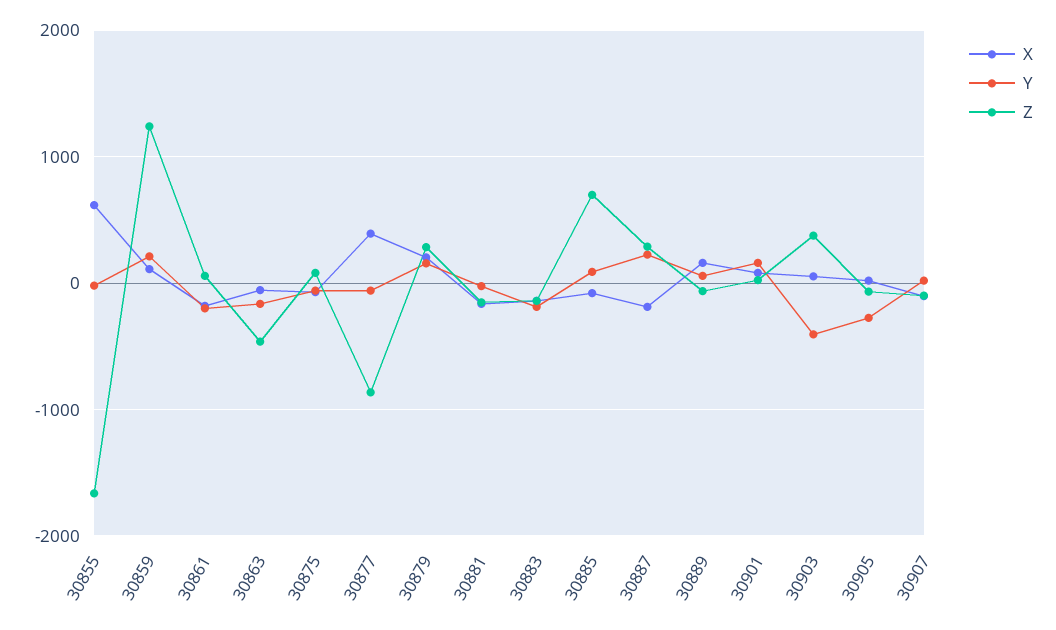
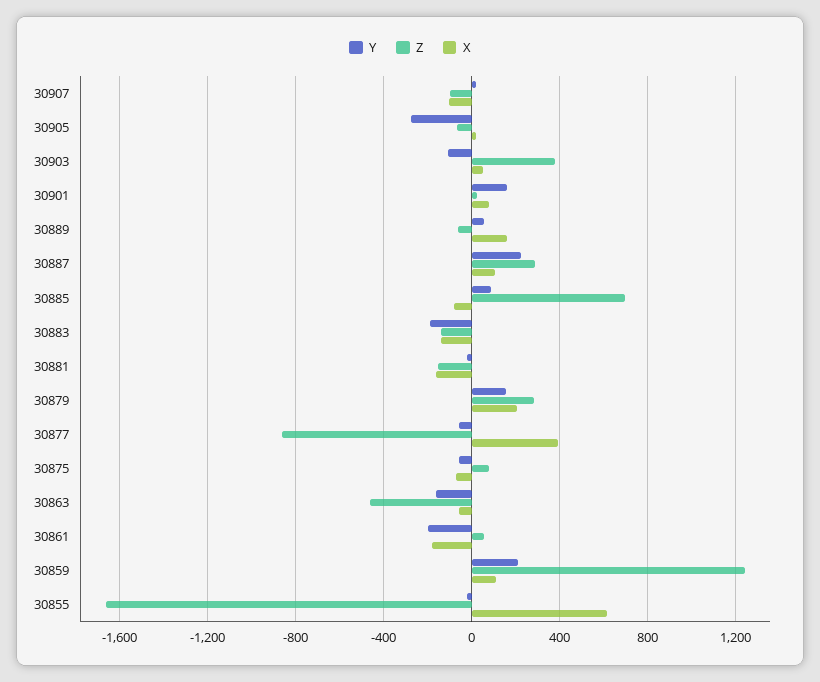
X, 30887: -200 -> 100
Y, 30903: -400 -> -100

